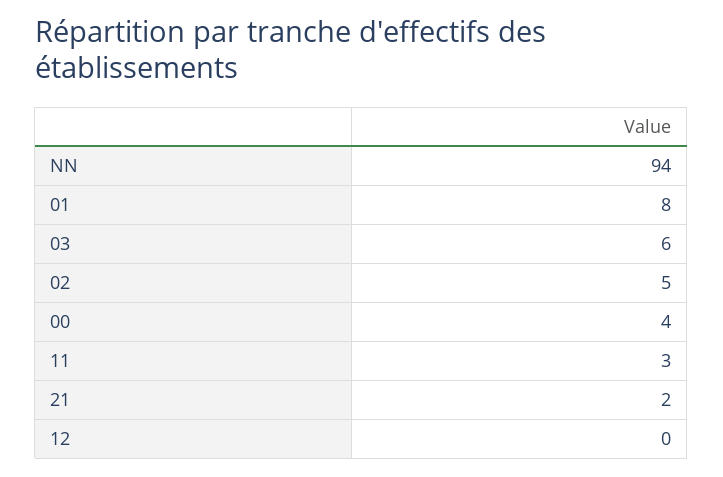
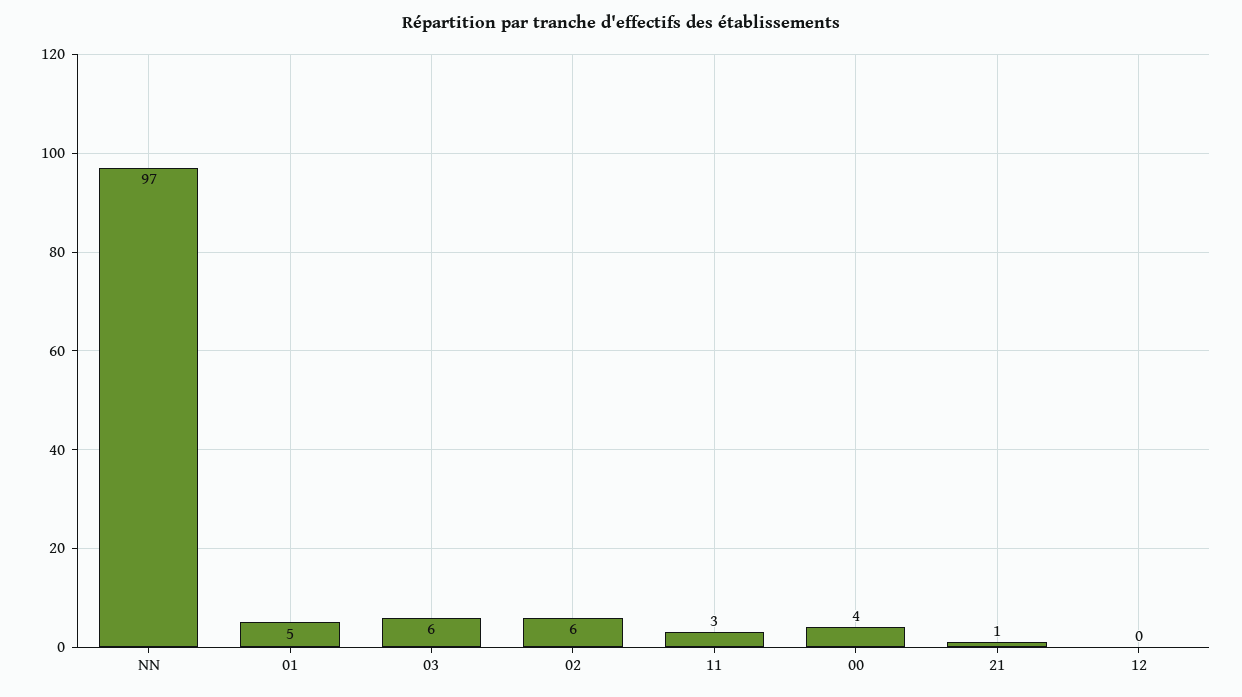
NN: 94 -> 97
01: 8 -> 5
02: 5 -> 6
21: 2 -> 1

